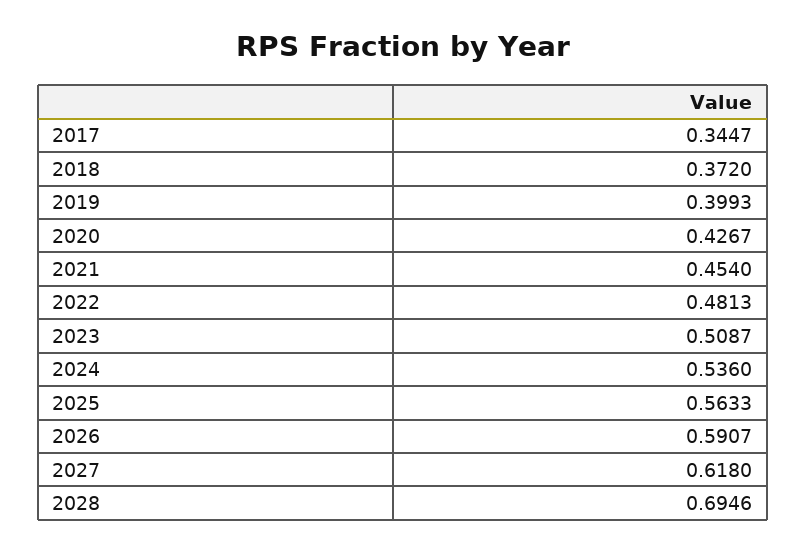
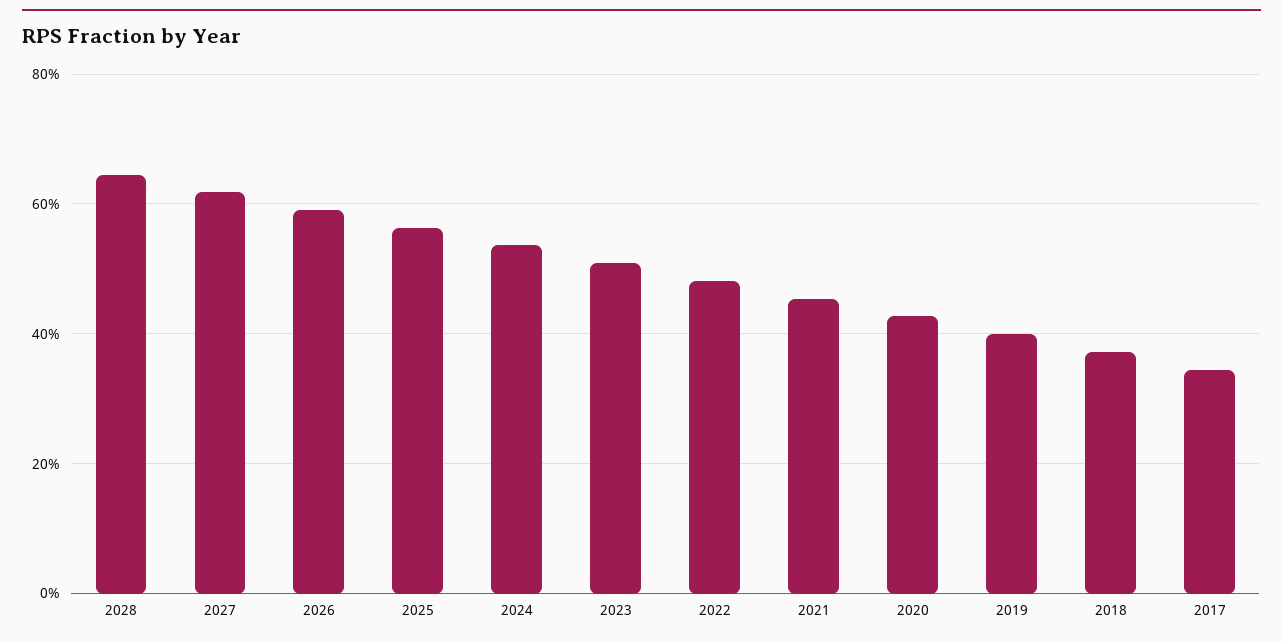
2028: 0.6946 -> 0.64

